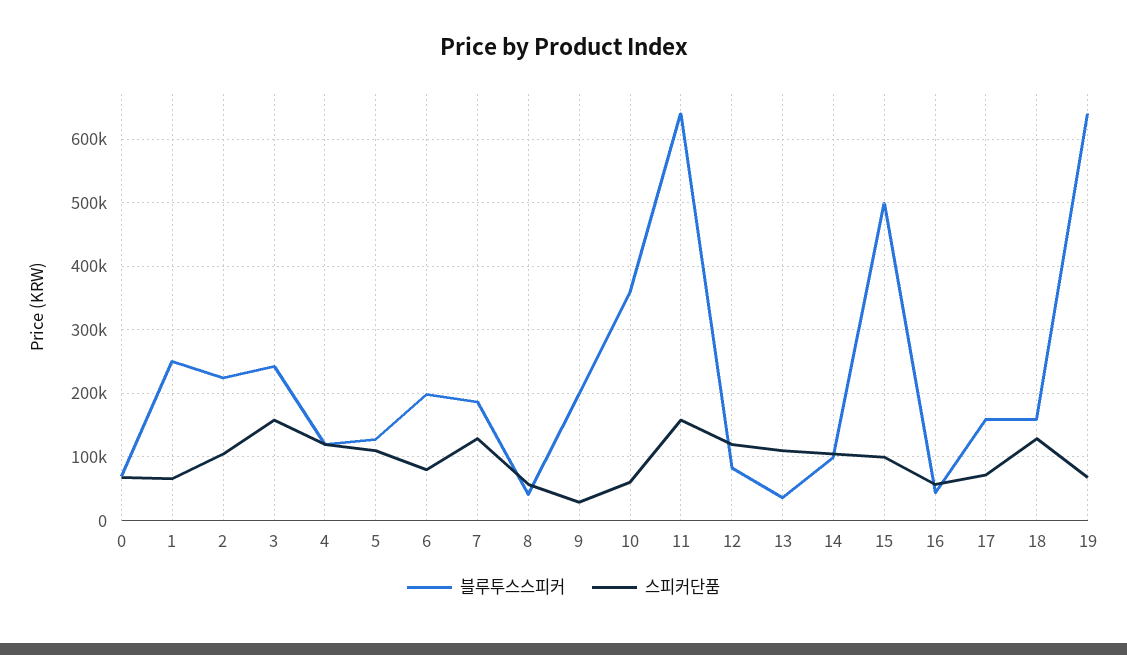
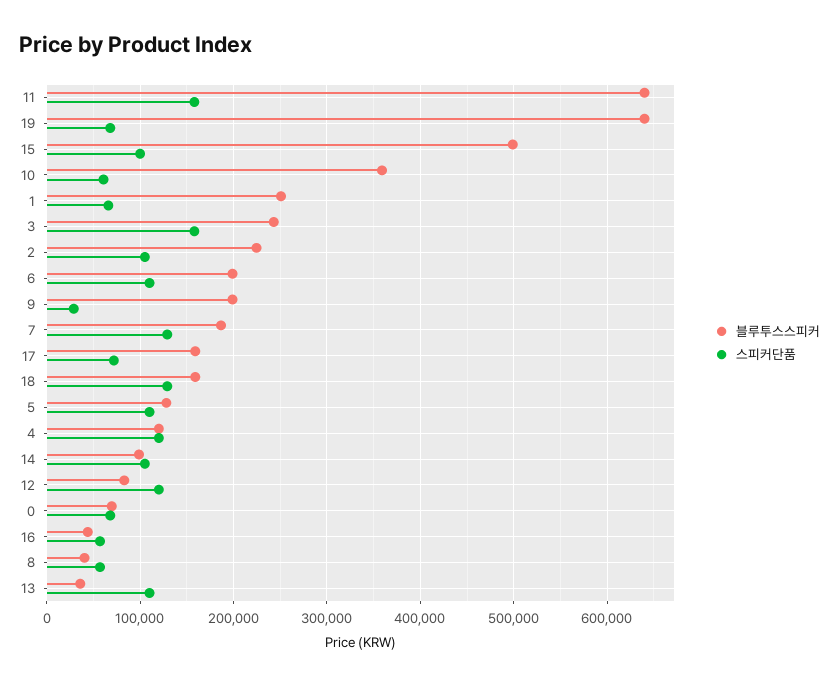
스피커단품, 6: 80000 -> 110000

